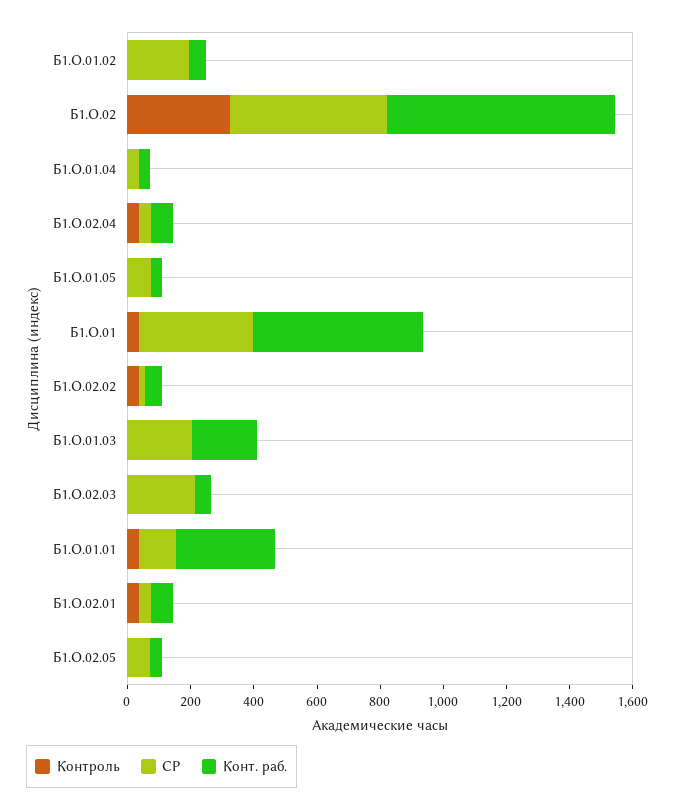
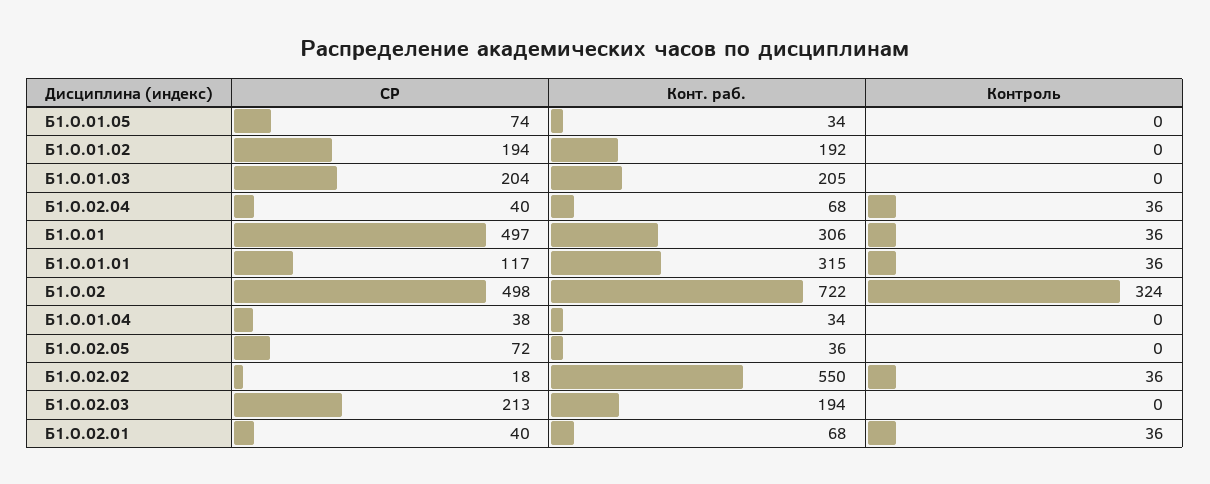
Конт. раб., Б1.О.01.02: 50 -> 192
СР, Б1.О.01: 350 -> 497
Конт. раб., Б1.О.01: 550 -> 306
Конт. раб., Б1.О.02.02: 50 -> 550
Конт. раб., Б1.О.02.03: 50 -> 194

